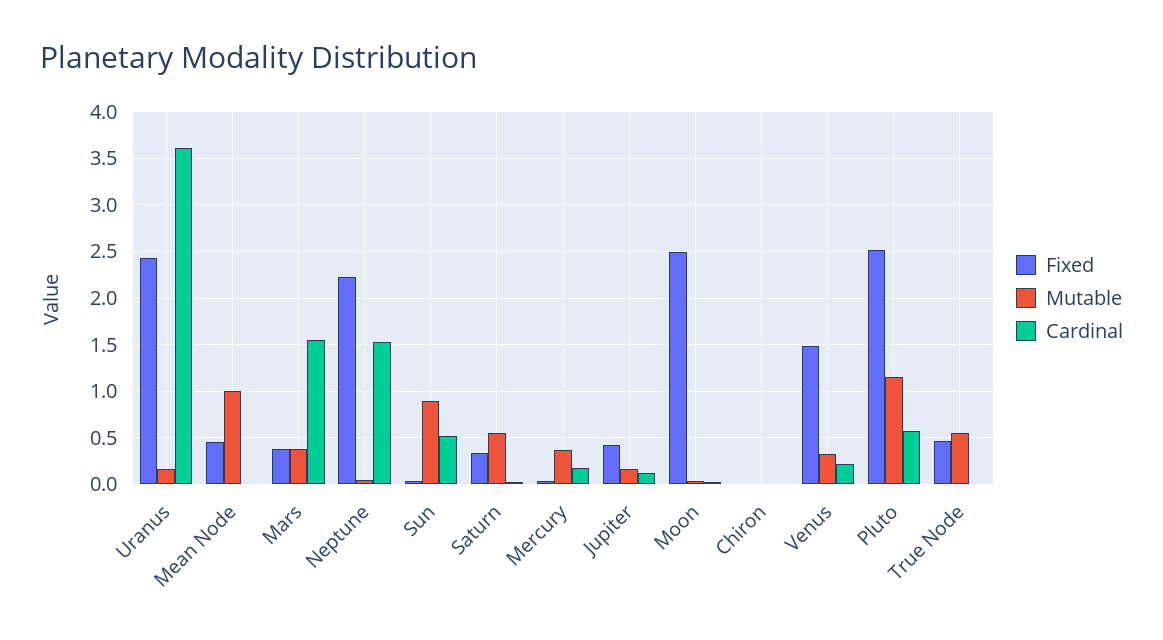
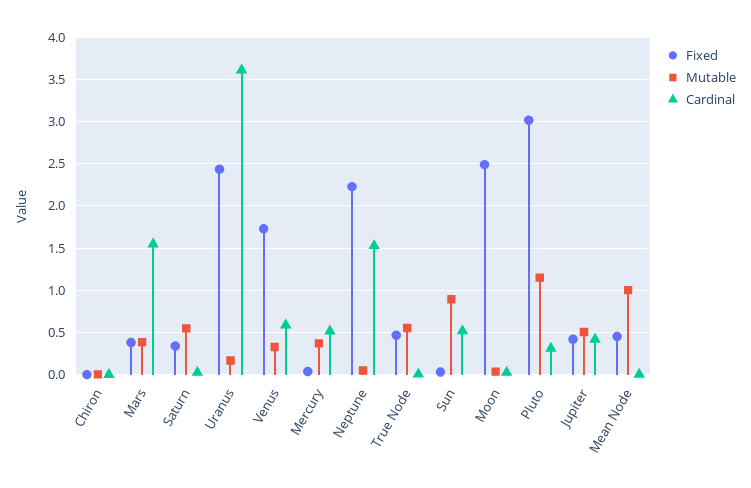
Cardinal, Mercury: 0.2 -> 0.5
Mutable, Jupiter: 0.2 -> 0.5
Cardinal, Jupiter: 0.1 -> 0.4
Fixed, Venus: 1.5 -> 1.7
Cardinal, Venus: 0.2 -> 0.6
Fixed, Pluto: 2.5 -> 3
Cardinal, Pluto: 0.6 -> 0.3

